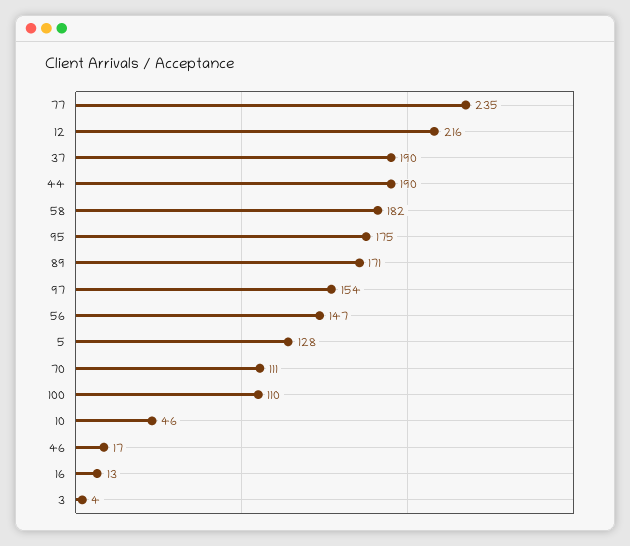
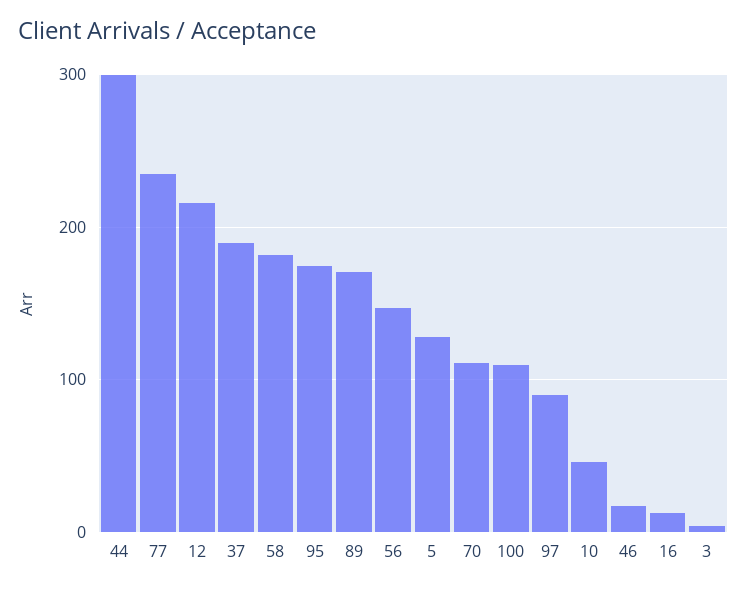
44: 190 -> 300
97: 154 -> 90

